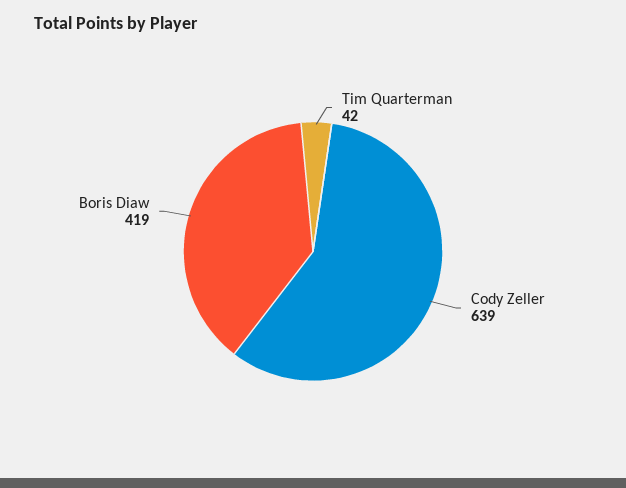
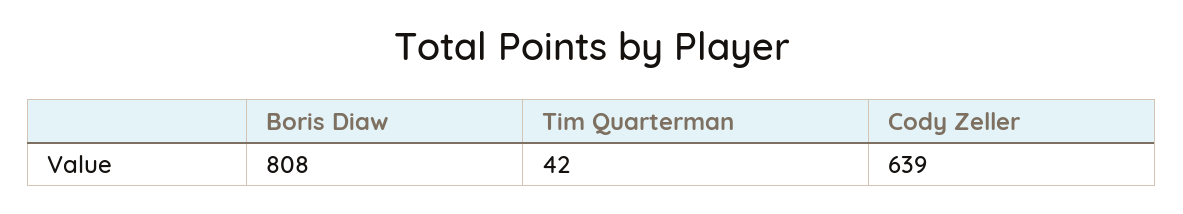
Boris Diaw: 419 -> 808

